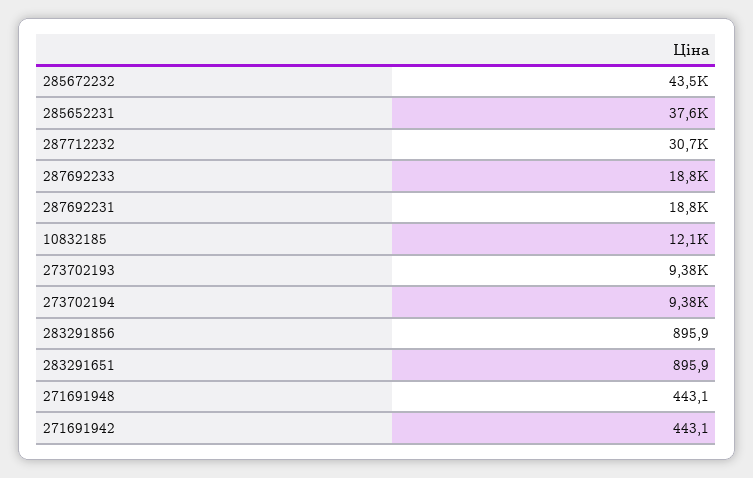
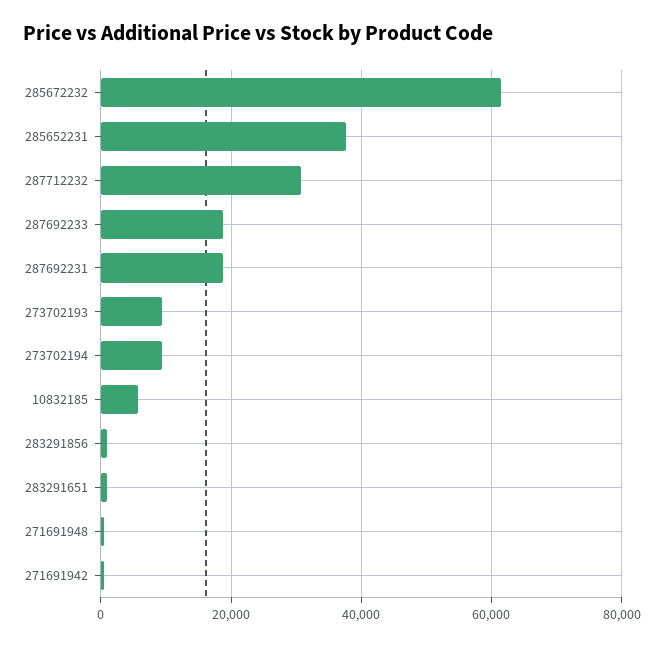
285672232: 43500 -> 62000
10832185: 12100 -> 6000

